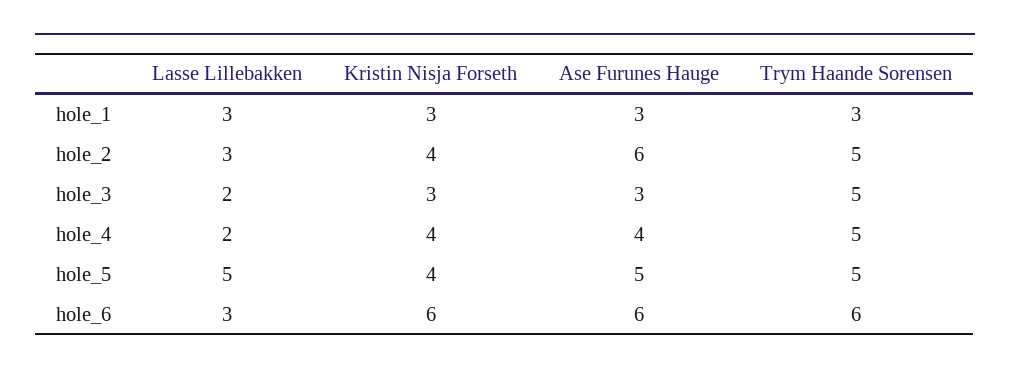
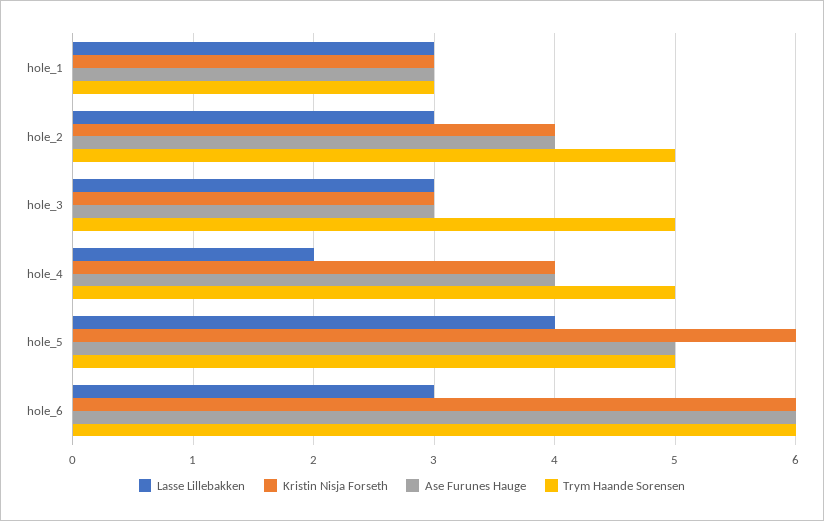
Ase Furunes Hauge, hole_2: 6 -> 4
Lasse Lillebakken, hole_3: 2 -> 3
Lasse Lillebakken, hole_5: 5 -> 4
Kristin Nisja Forseth, hole_5: 4 -> 6

